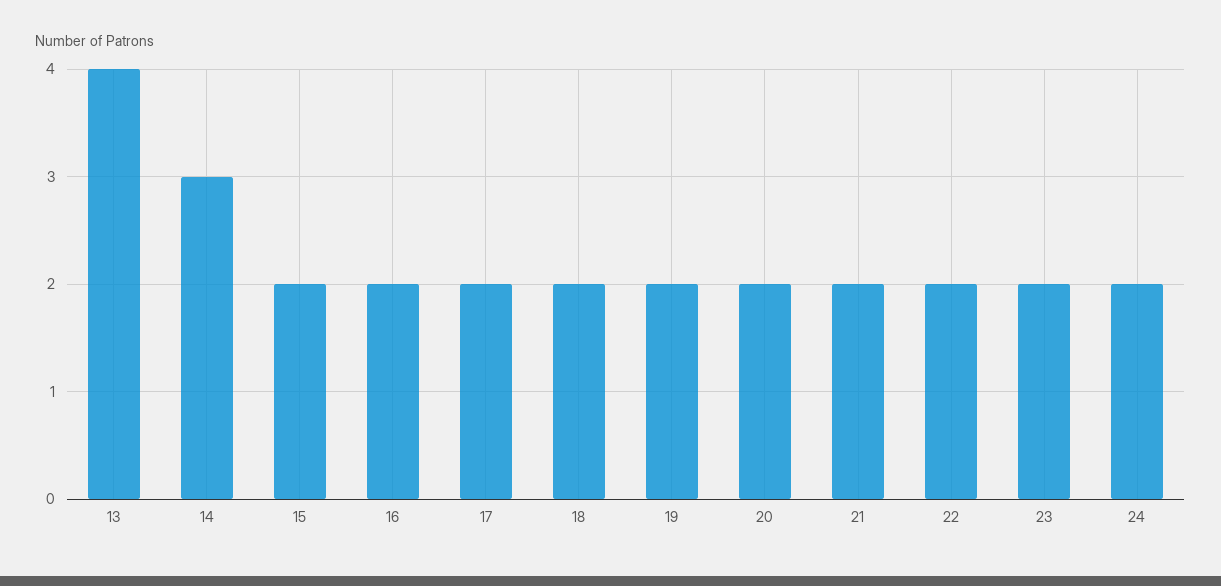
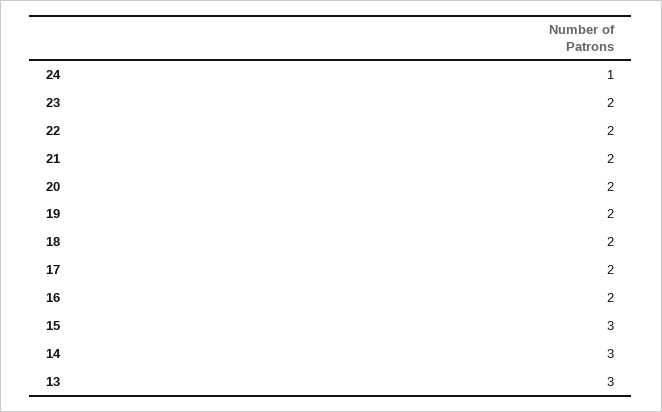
13: 4 -> 3
15: 2 -> 3
24: 2 -> 1

